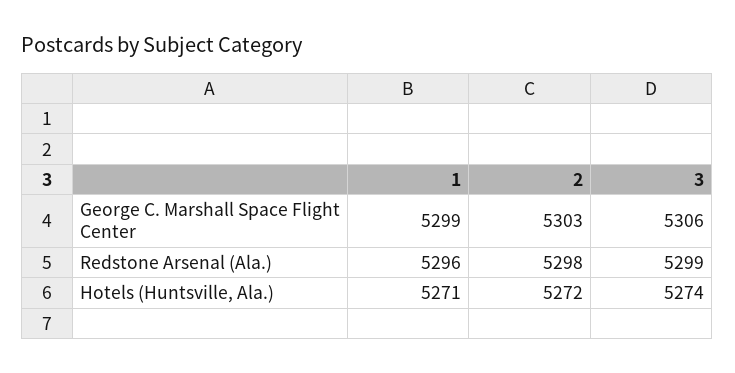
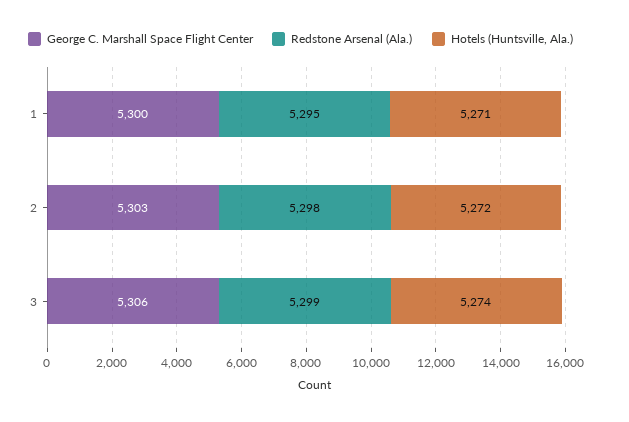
George C. Marshall Space Flight Center, 1: 5299 -> 5300
Redstone Arsenal (Ala.), 1: 5296 -> 5295

